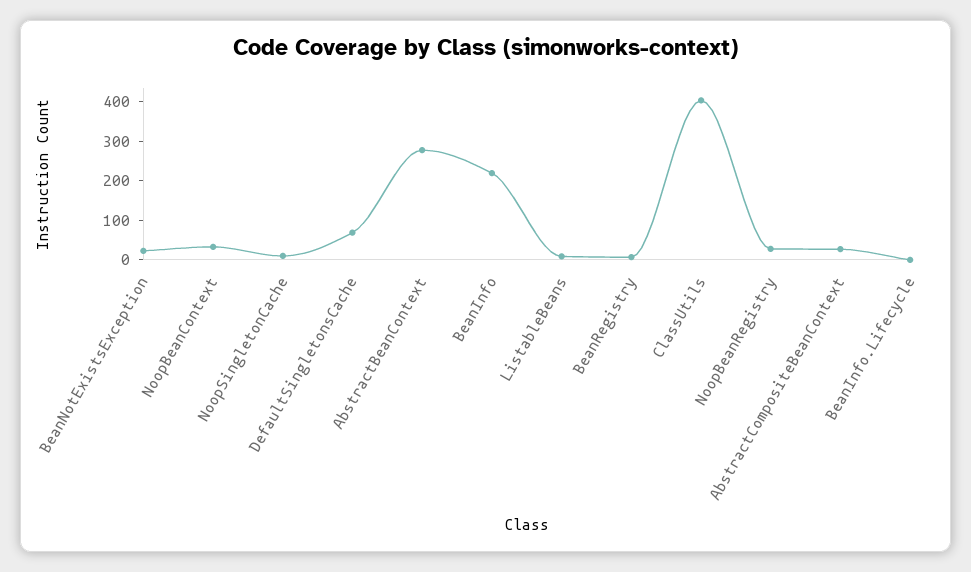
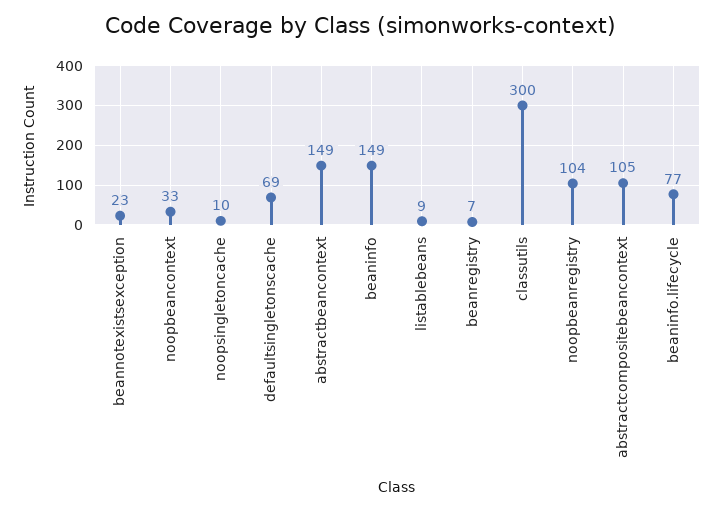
AbstractBeanContext: 275 -> 149
BeanInfo: 225 -> 149
ClassUtils: 400 -> 300
NoopBeanRegistry: 25 -> 104
AbstractCompositeBeanContext: 25 -> 105
BeanInfo.Lifecycle: 0 -> 77

